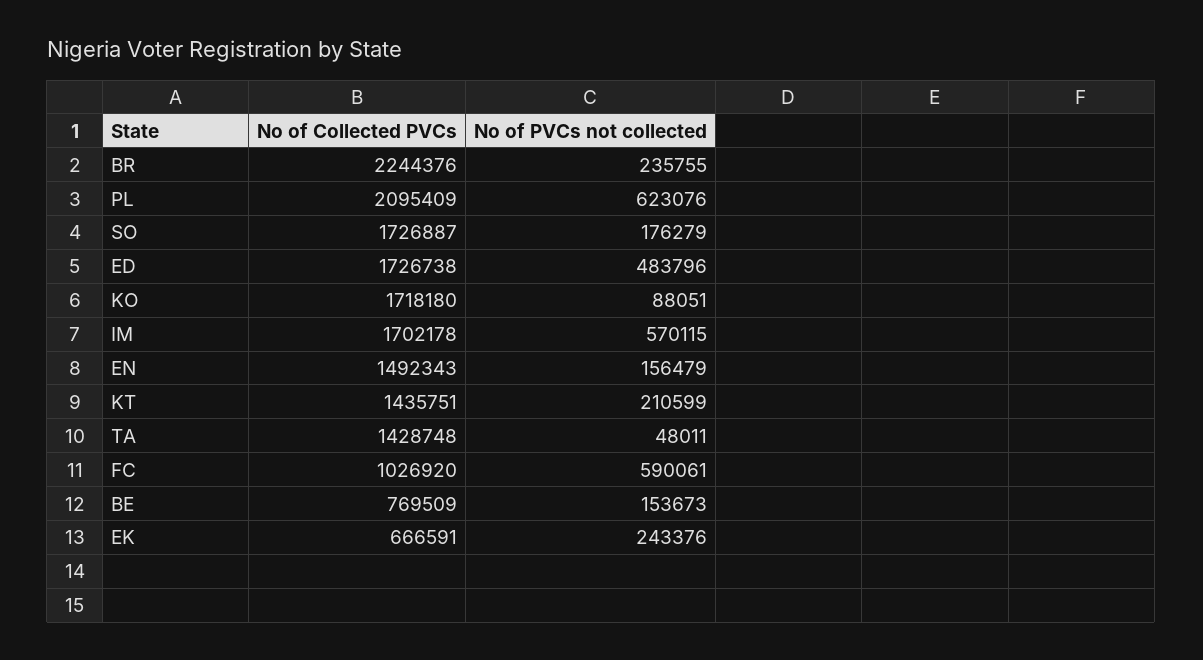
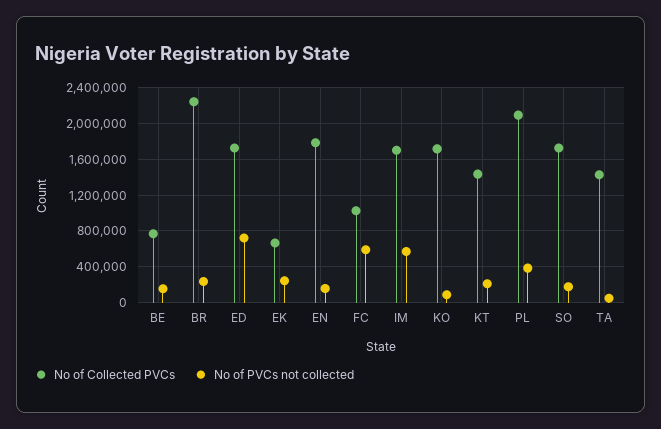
No of PVCs not collected, PL: 623076 -> 400000
No of PVCs not collected, ED: 483796 -> 700000
No of Collected PVCs, EN: 1492343 -> 1800000

